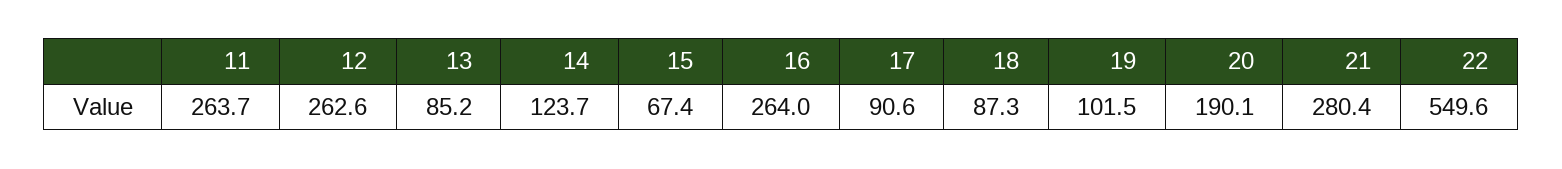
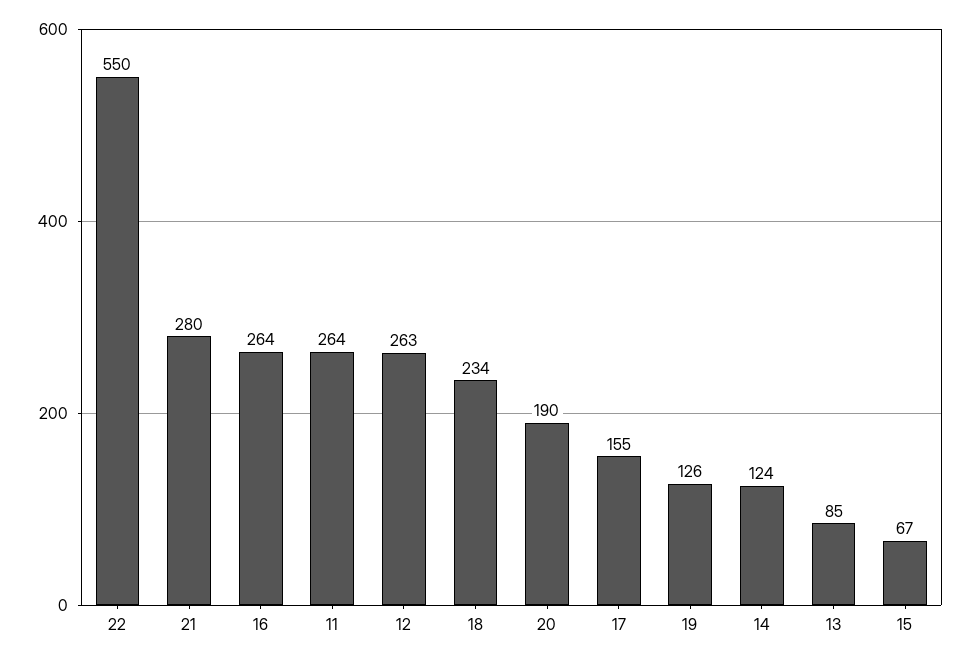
17: 90.6 -> 155
18: 87.3 -> 234
19: 101.5 -> 126

